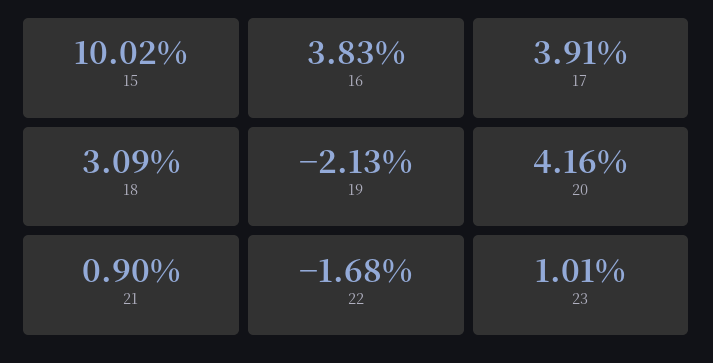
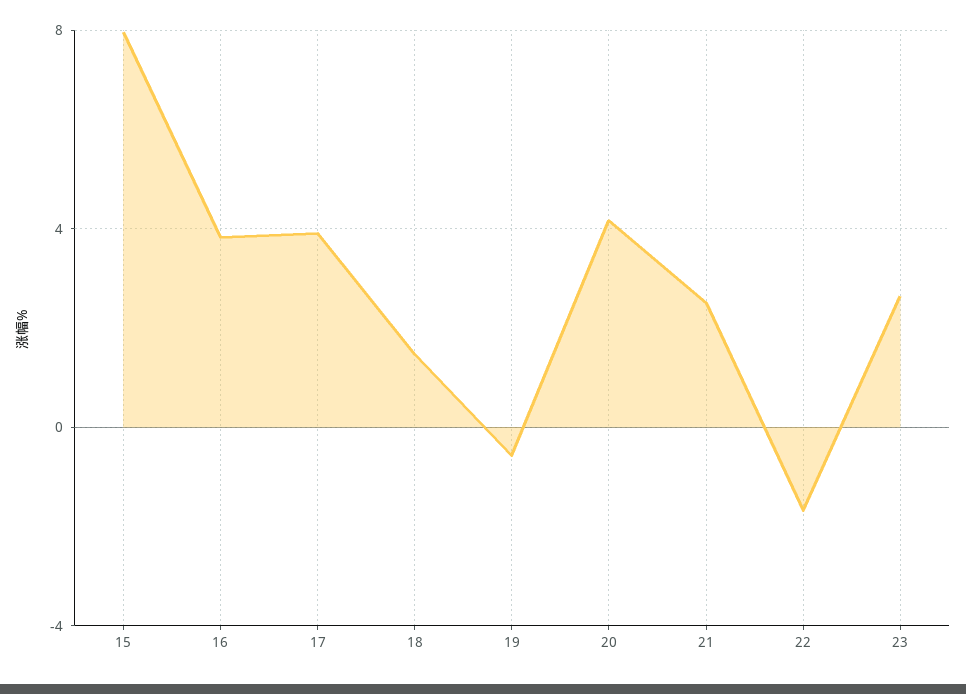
15: 10.02 -> 8
18: 3.09 -> 1.5
19: -2.13 -> -0.5
21: 0.9 -> 2.5
23: 1.01 -> 2.5

